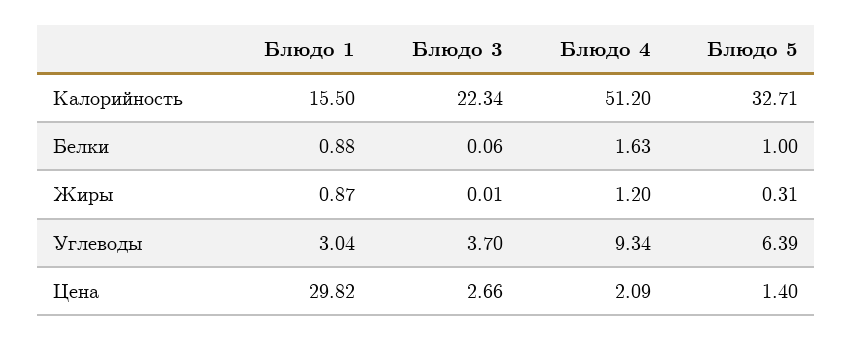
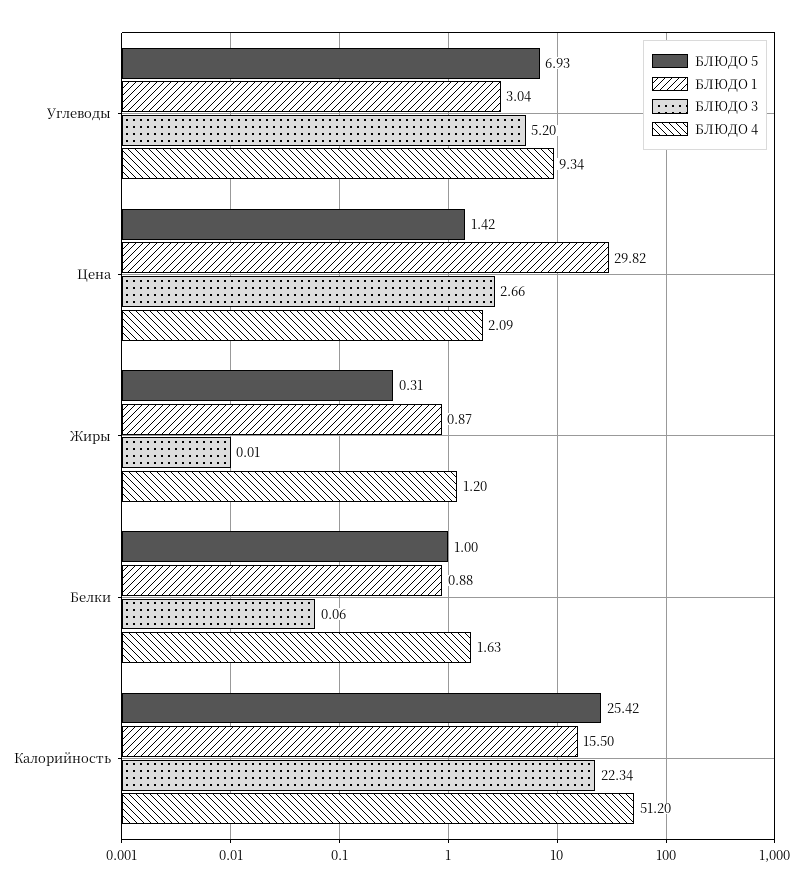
Блюдо 5, Калорийность: 32.71 -> 25.42
Блюдо 3, Углеводы: 3.7 -> 5.2
Блюдо 5, Углеводы: 6.39 -> 6.93
Блюдо 5, Цена: 1.4 -> 1.42

